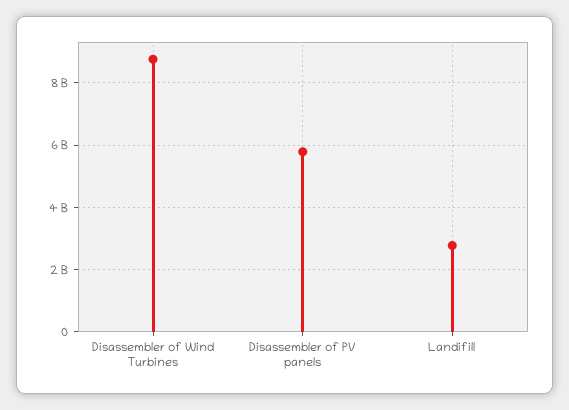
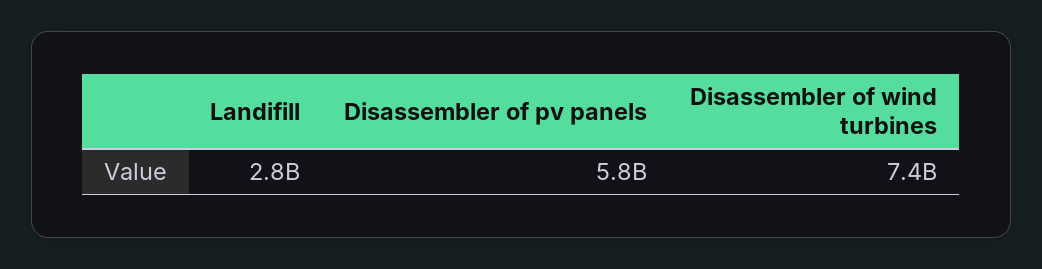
Disassembler of Wind Turbines: 8800000000 -> 7400000000

